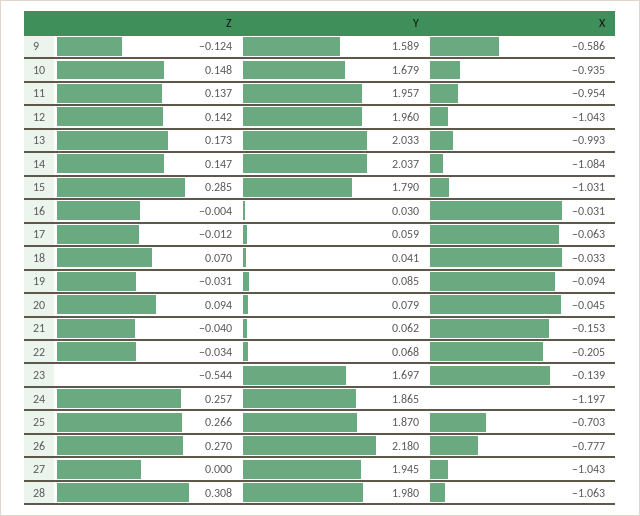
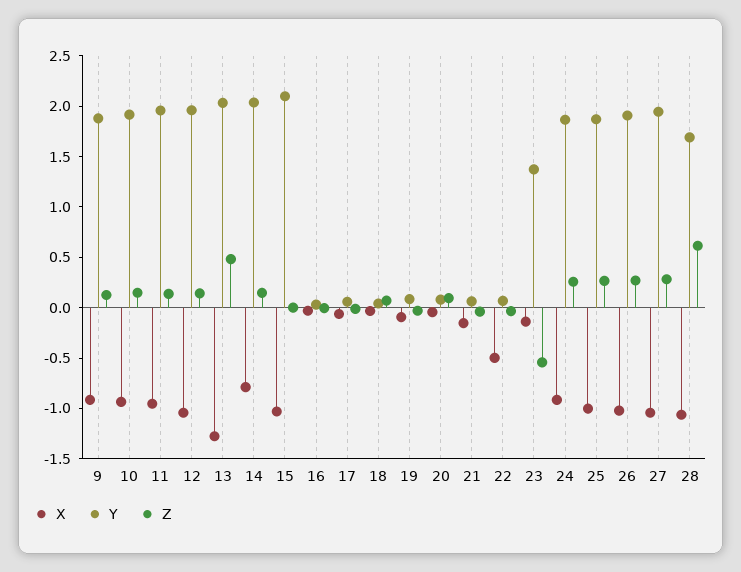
Z, 9: -0.124 -> 0.1
Y, 9: 1.589 -> 1.9
X, 9: -0.586 -> -0.9
Y, 10: 1.679 -> 1.9
Z, 13: 0.173 -> 0.5
X, 13: -0.993 -> -1.3
X, 14: -1.084 -> -0.8
Z, 15: 0.285 -> 0
Y, 15: 1.79 -> 2.1
X, 22: -0.205 -> -0.5
Y, 23: 1.697 -> 1.4
X, 24: -1.197 -> -0.9
X, 25: -0.703 -> -1
Y, 26: 2.18 -> 1.9
X, 26: -0.777 -> -1
Z, 27: 0 -> 0.3
Z, 28: 0.308 -> 0.6
Y, 28: 1.98 -> 1.7

